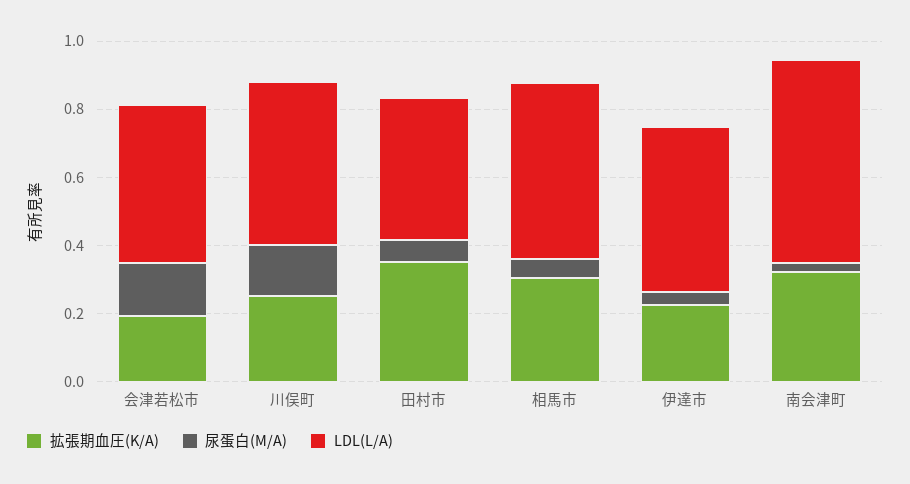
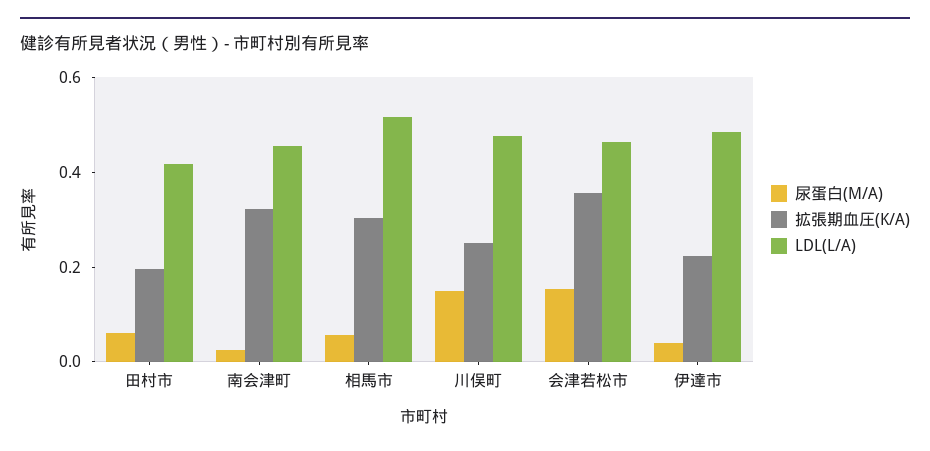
拡張期血圧(K/A), 会津若松市: 0.2 -> 0.35
拡張期血圧(K/A), 田村市: 0.35 -> 0.2
LDL(L/A), 南会津町: 0.6 -> 0.45

